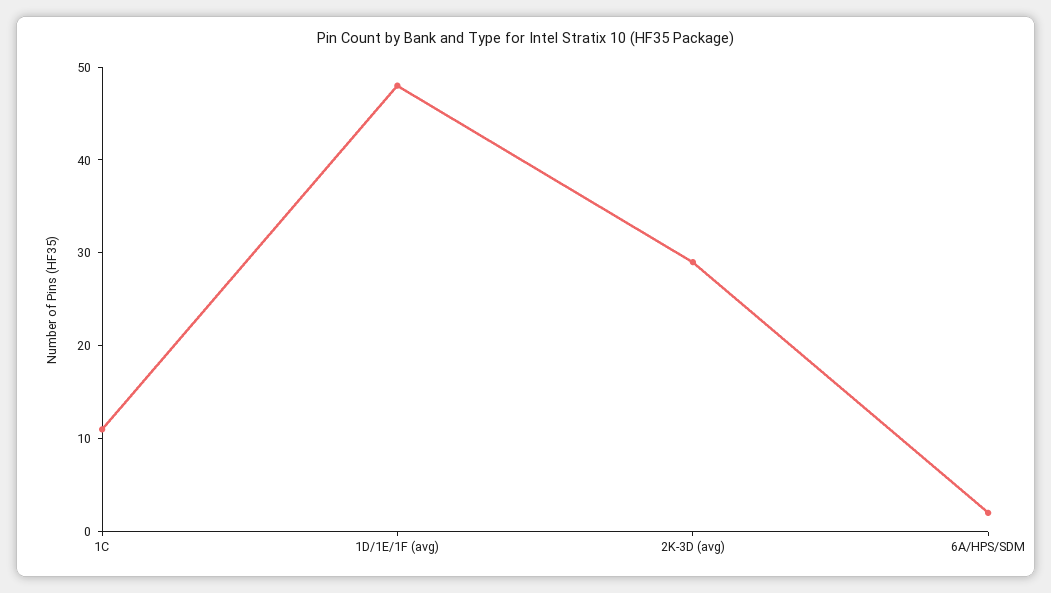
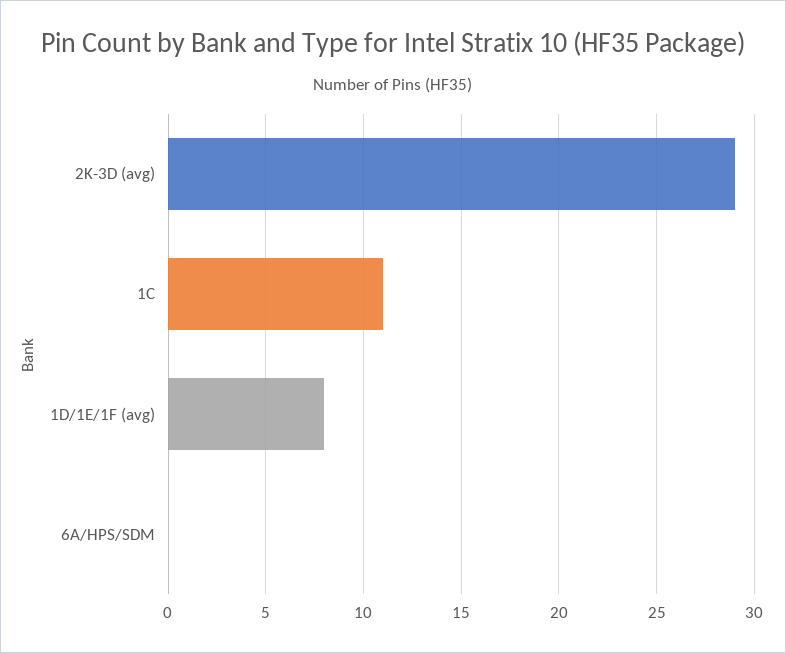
1D/1E/1F (avg): 48 -> 8
6A/HPS/SDM: 2 -> 0

